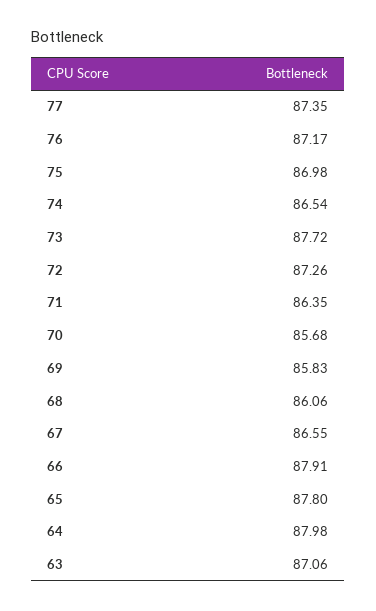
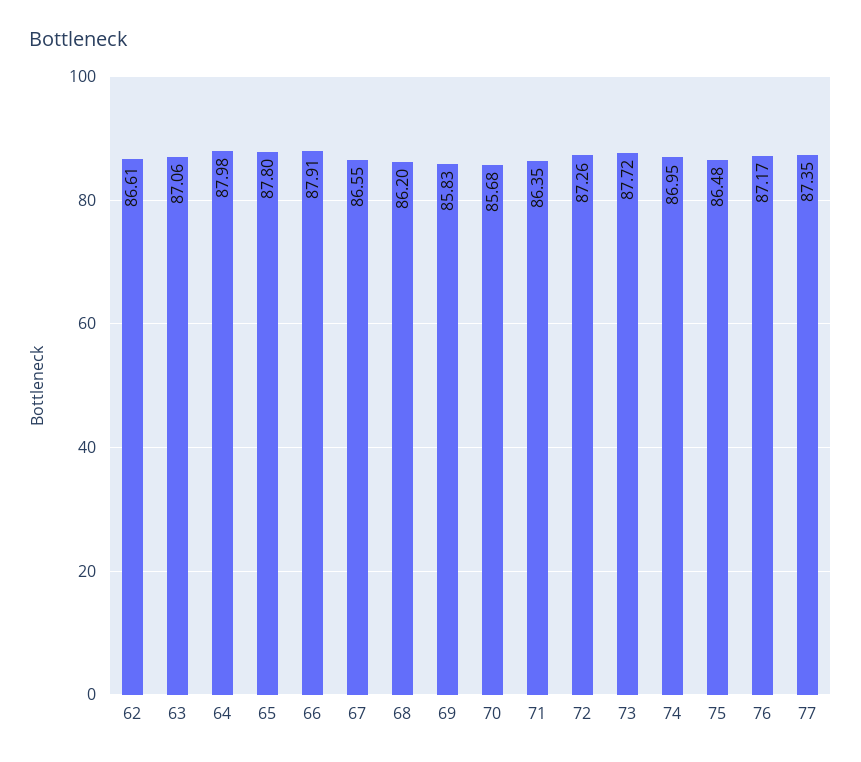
75: 86.98 -> 86.48
74: 86.54 -> 86.95
68: 86.06 -> 86.2
62: none -> 86.61

